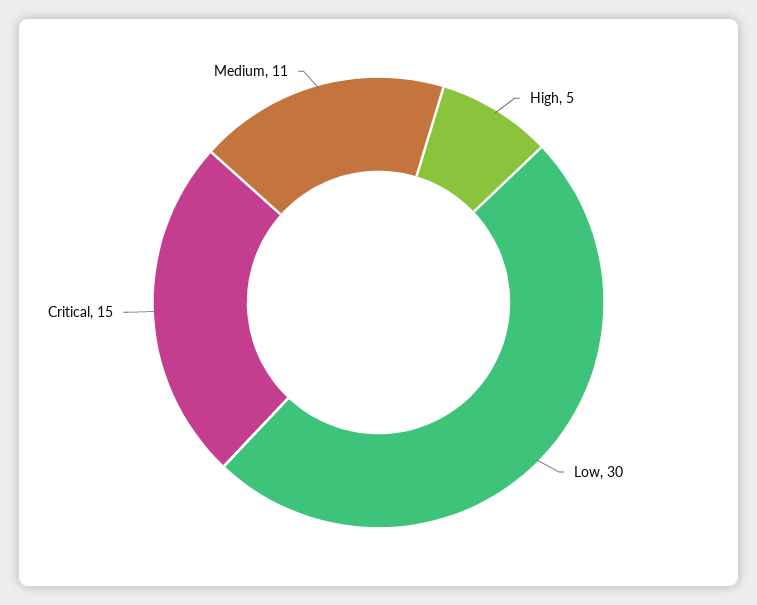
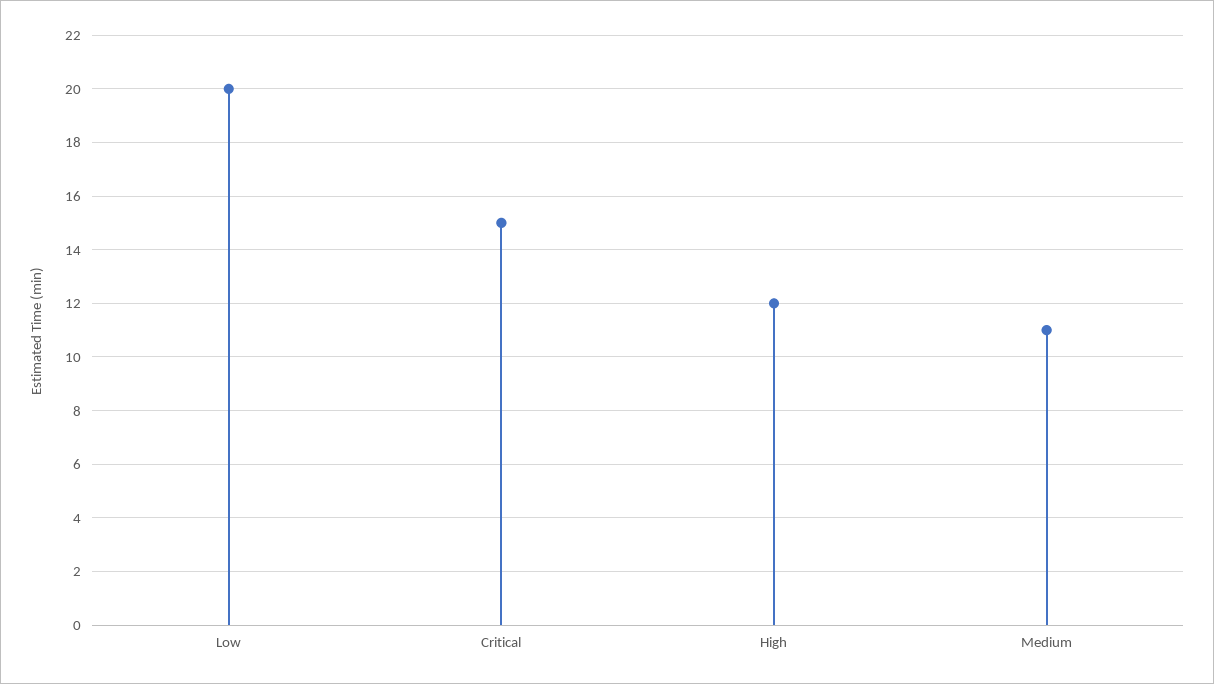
High: 5 -> 12
Low: 30 -> 20

